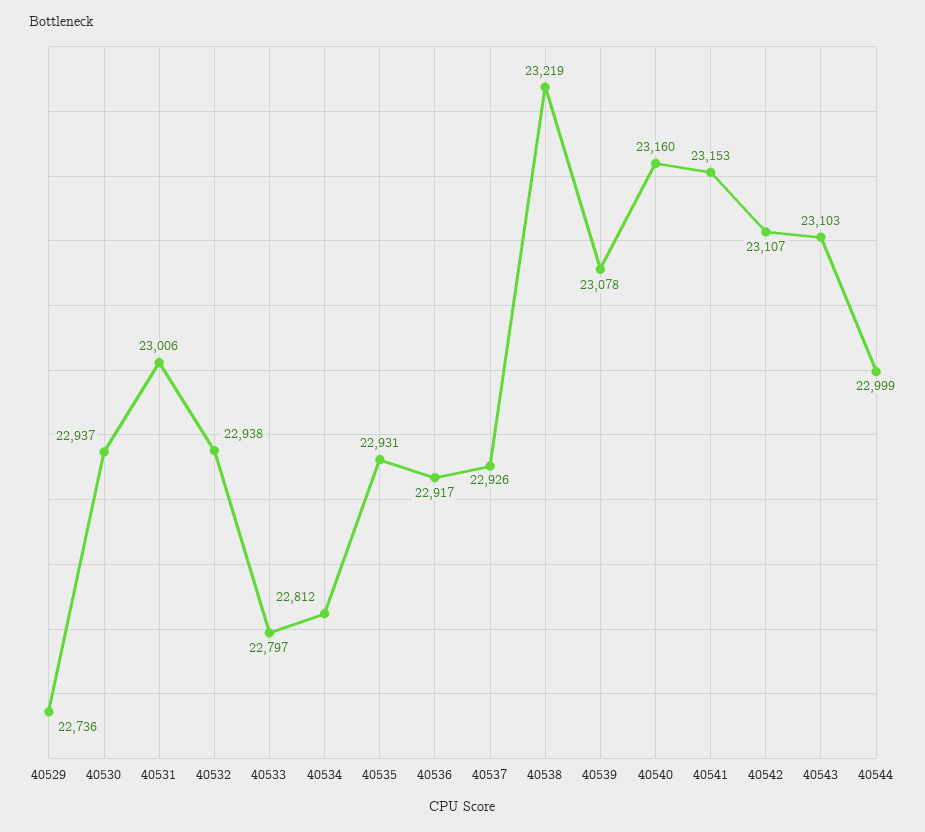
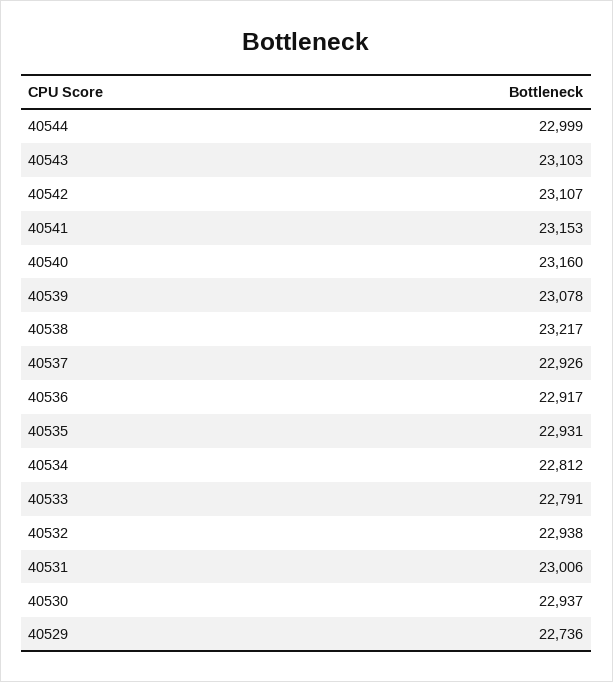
40533: 22797 -> 22791
40538: 23219 -> 23217

